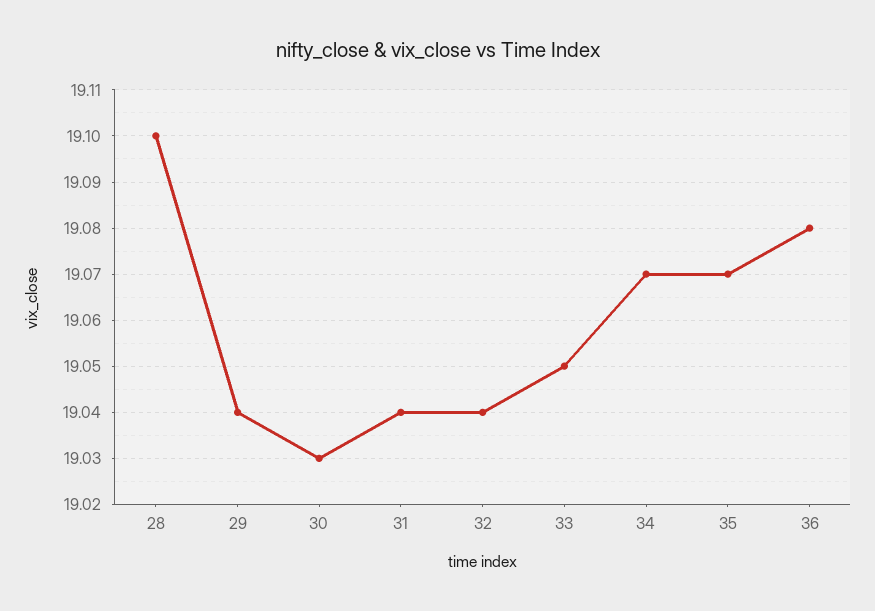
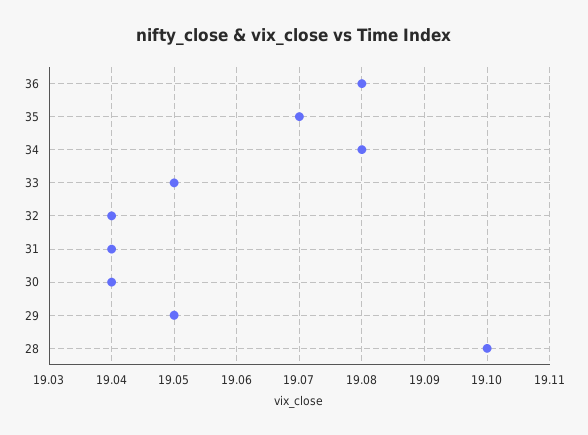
29: 19.04 -> 19.05
30: 19.03 -> 19.04
34: 19.07 -> 19.08

